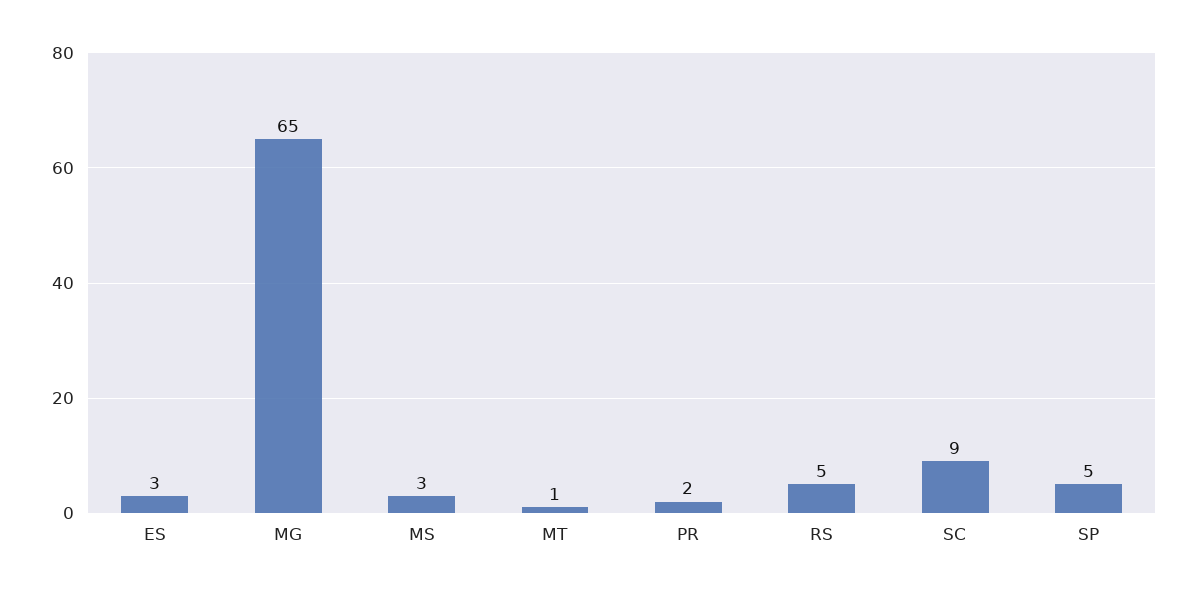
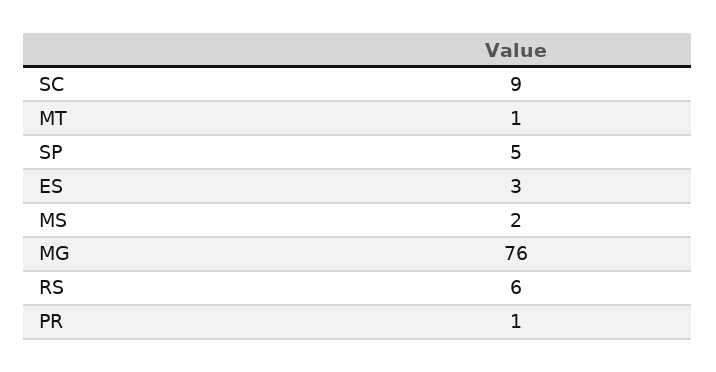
MG: 65 -> 76
MS: 3 -> 2
PR: 2 -> 1
RS: 5 -> 6

